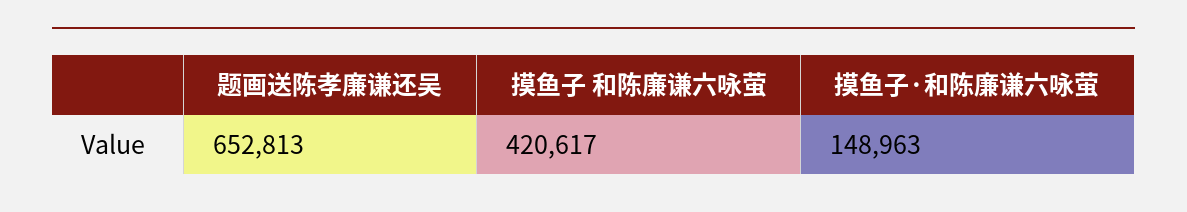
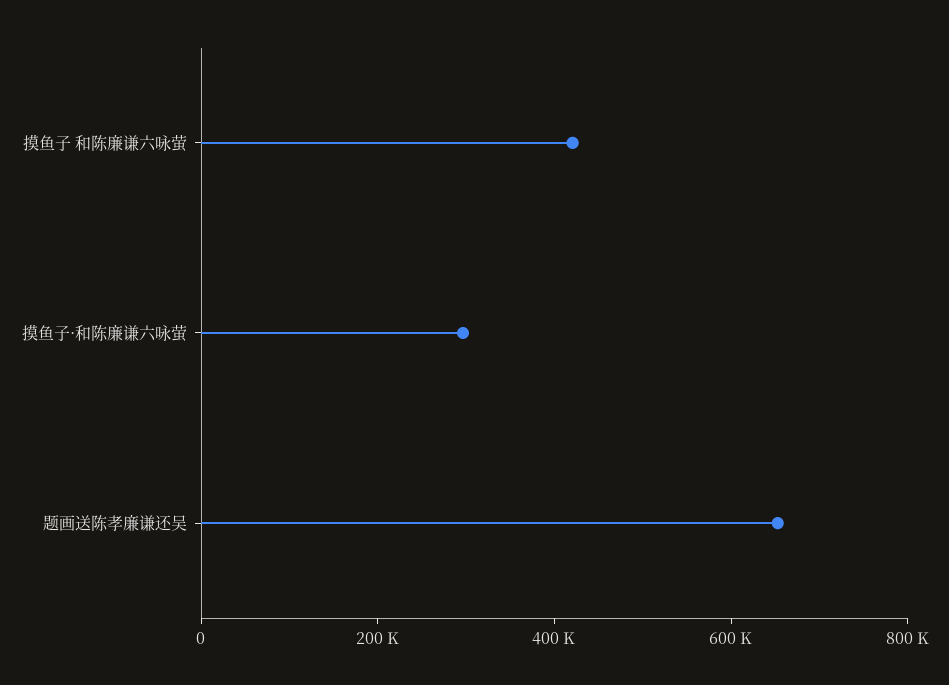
摸鱼子·和陈廉谦六咏萤: 148963 -> 300000

